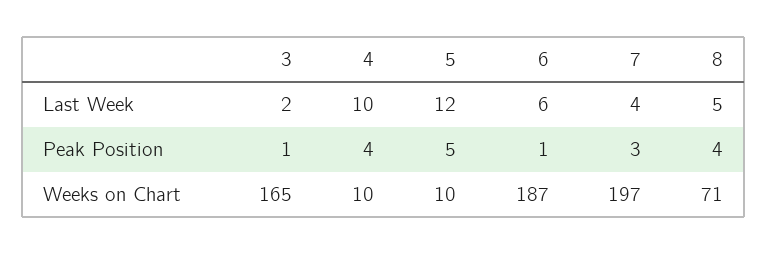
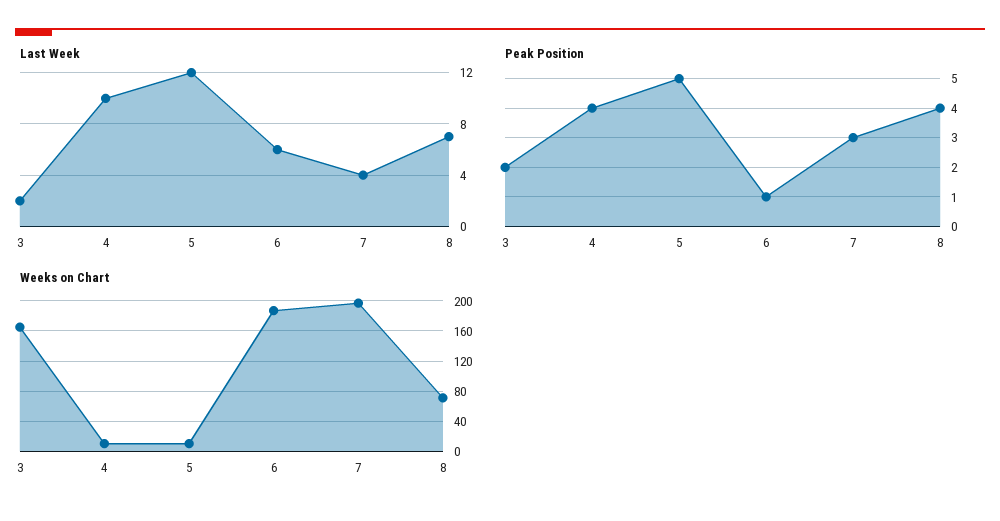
Last Week, 8: 5 -> 7
Peak Position, 3: 1 -> 2

